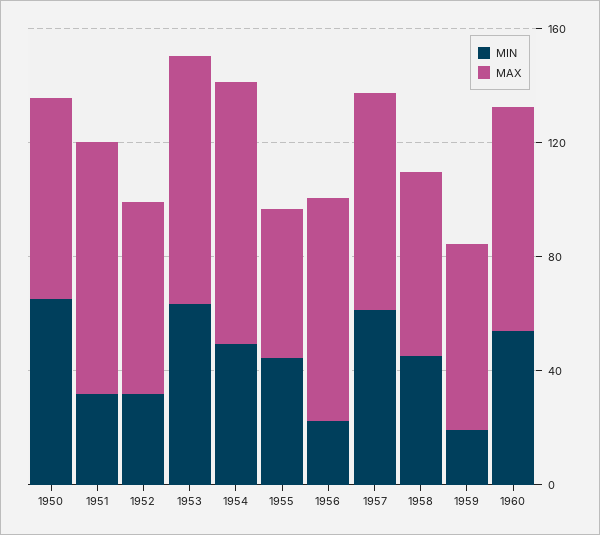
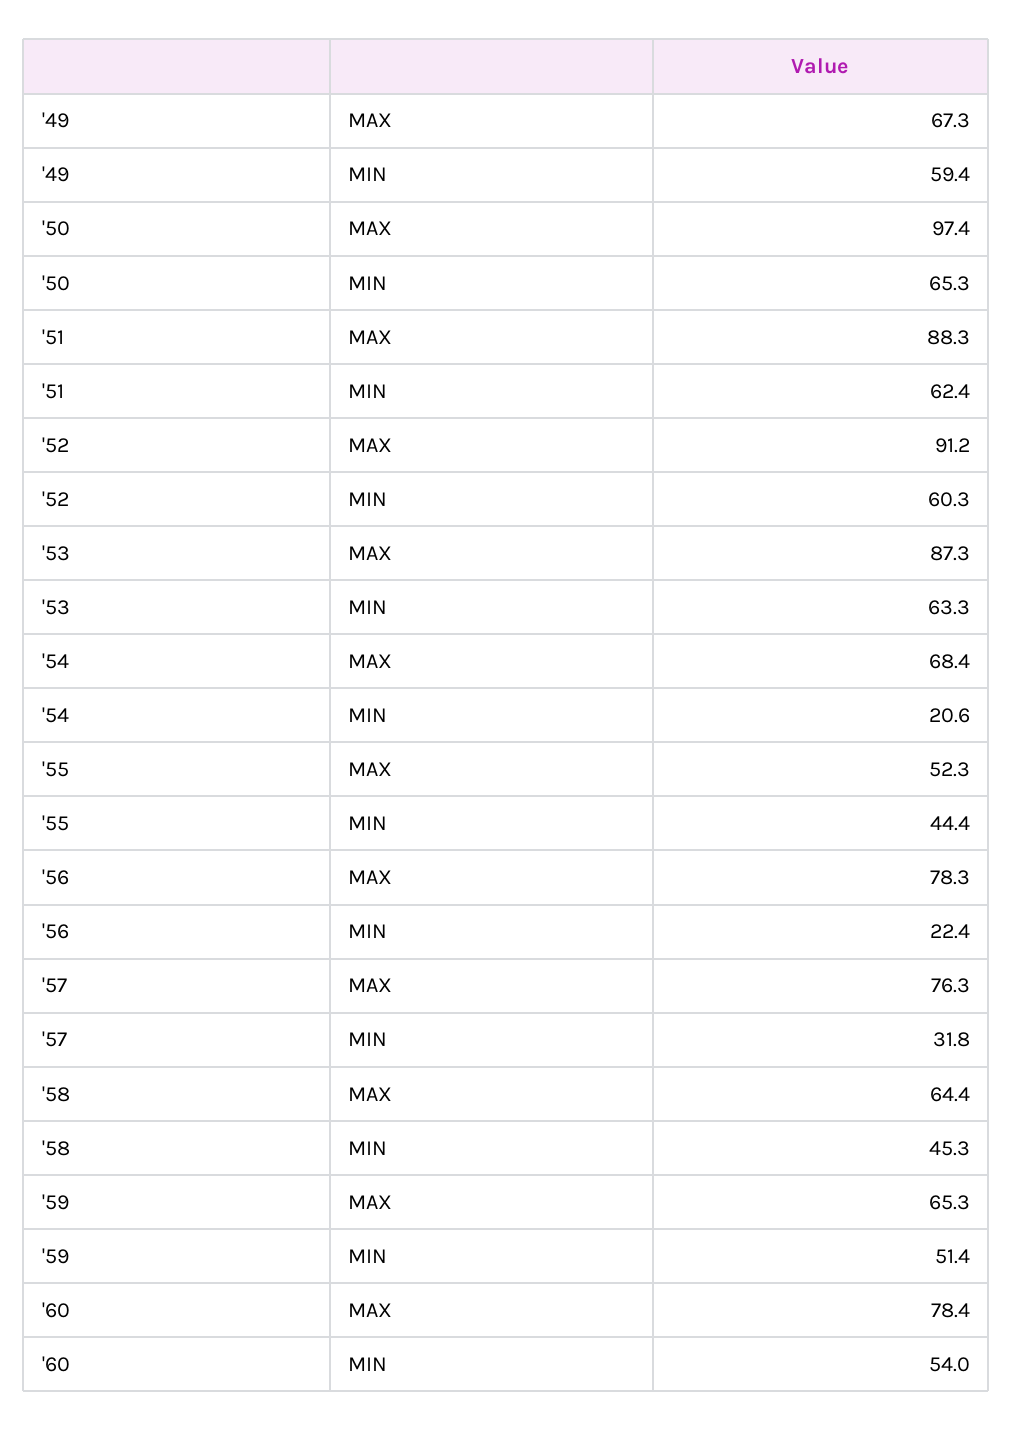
MAX, 1950: 70 -> 97.4
MIN, 1951: 30 -> 62.4
MIN, 1952: 30 -> 60.3
MAX, 1952: 70 -> 91.2
MIN, 1954: 50 -> 20.6
MAX, 1954: 90 -> 68.4
MIN, 1957: 60 -> 31.8
MIN, 1959: 20 -> 51.4
MAX, '49: none -> 67.3
MIN, '49: none -> 59.4

